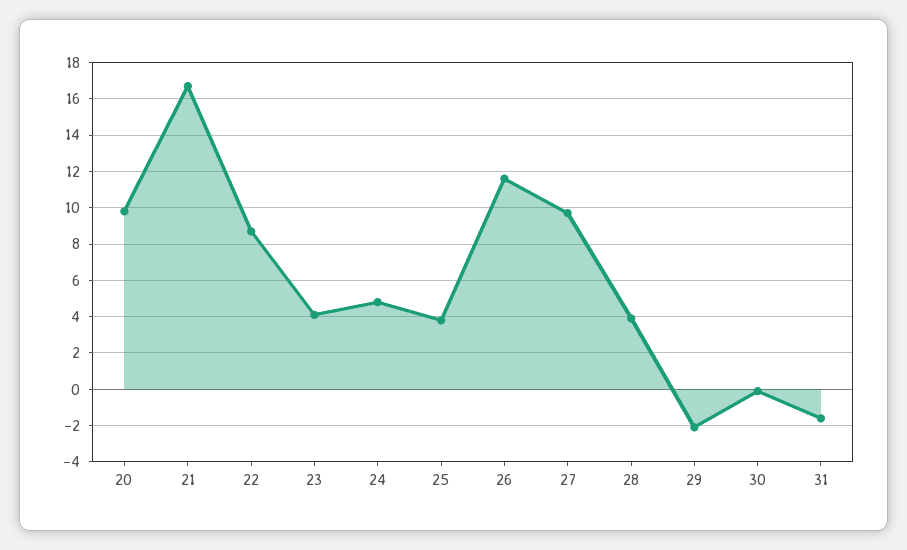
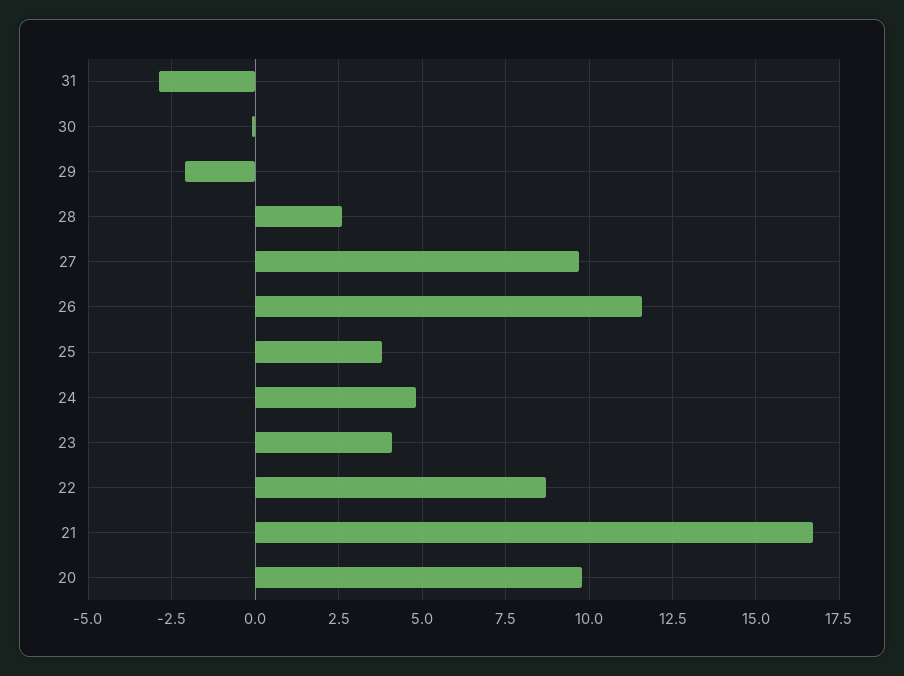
28: 4 -> 2.5
31: -1.5 -> -3

